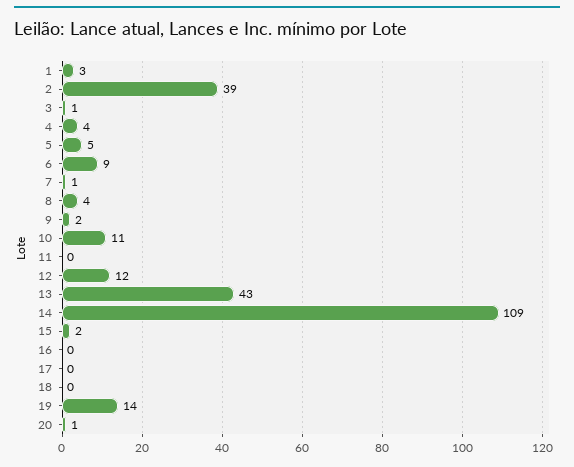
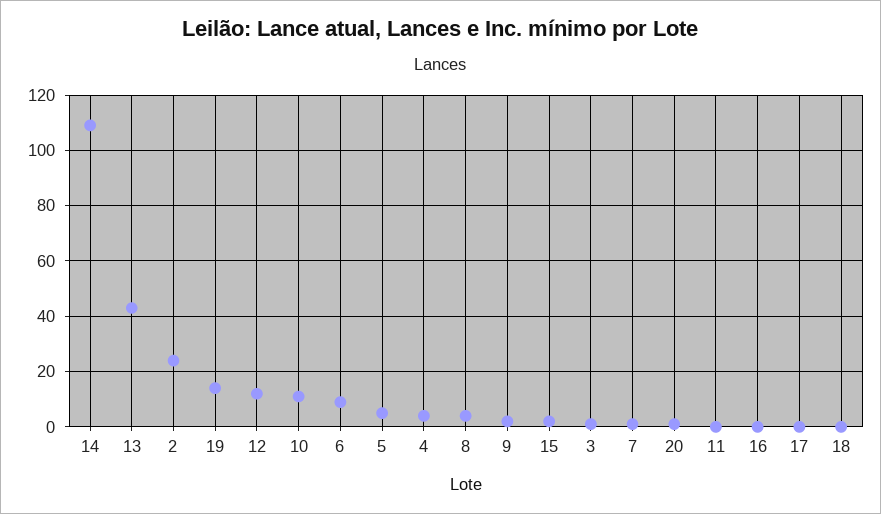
1: 3 -> none
2: 39 -> 25

